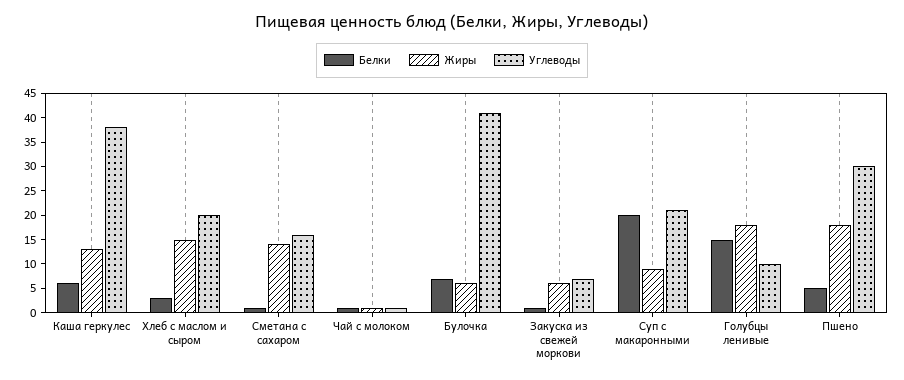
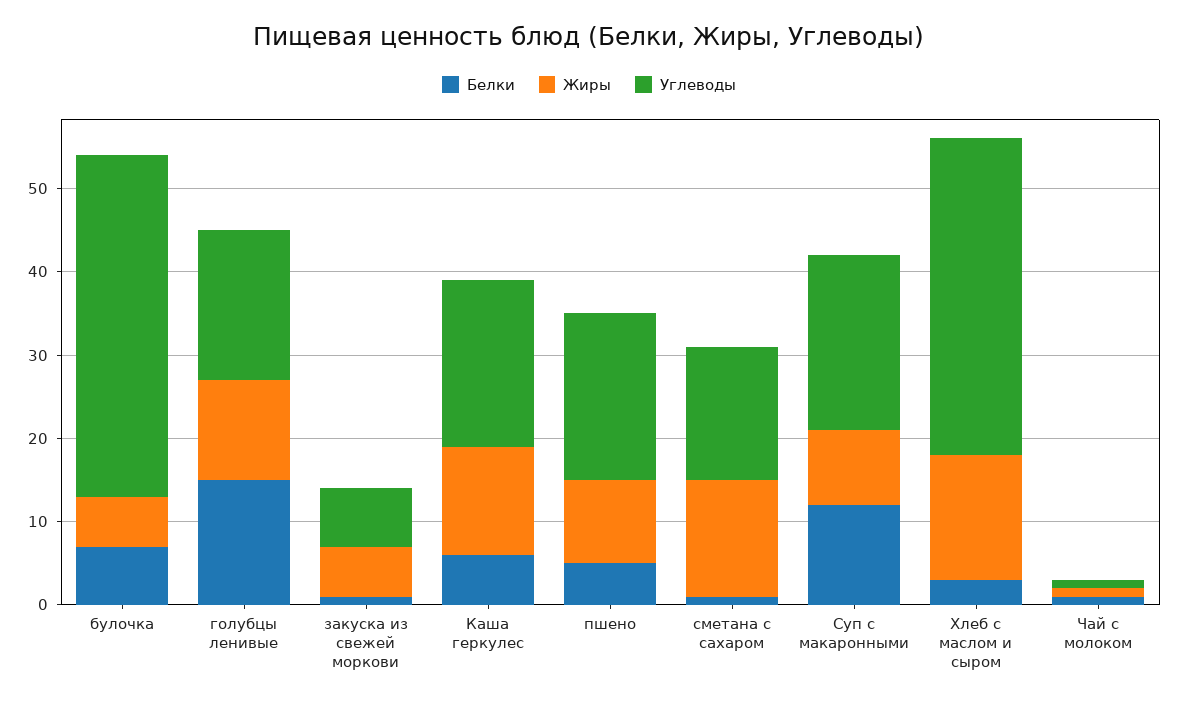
Углеводы, Каша геркулес: 37.5 -> 20
Углеводы, Хлеб с маслом и сыром: 20 -> 38
Белки, Суп с макаронными: 20 -> 12
Жиры, Голубцы ленивые: 17.5 -> 12
Углеводы, Голубцы ленивые: 10 -> 18
Жиры, Пшено: 17.5 -> 10
Углеводы, Пшено: 30 -> 20

